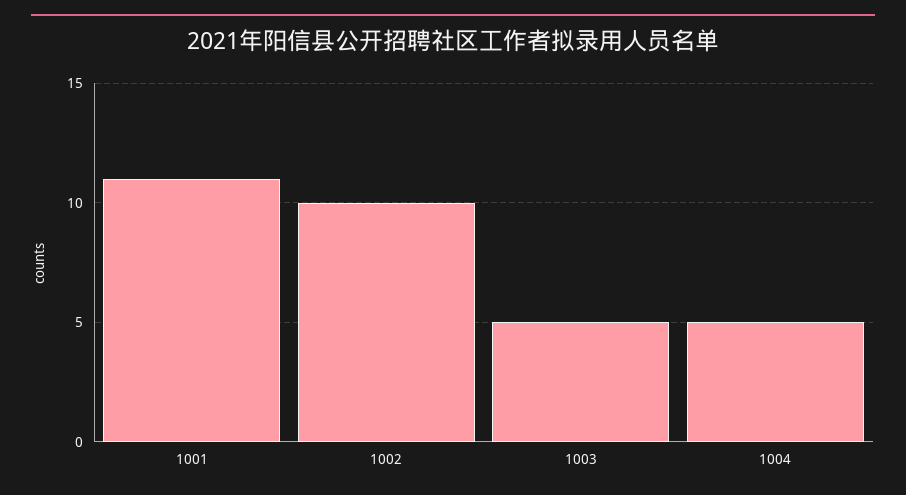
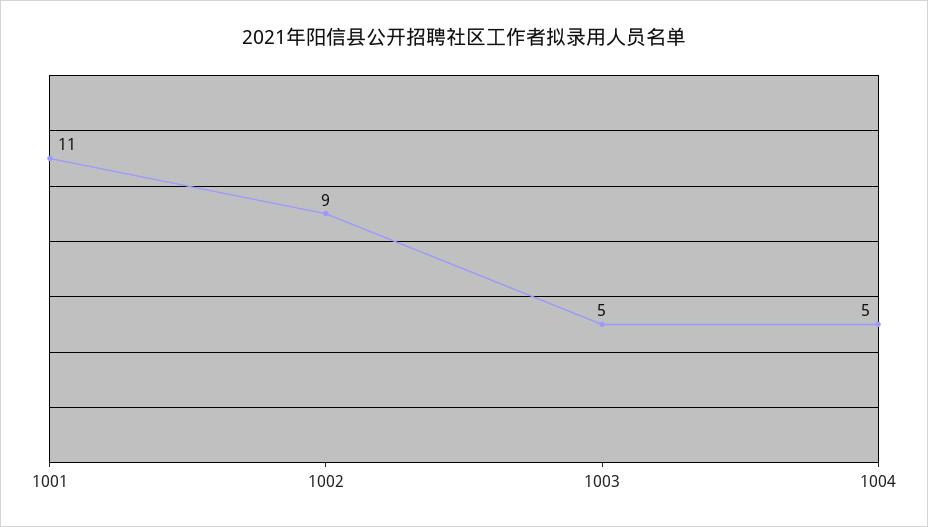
1002: 10 -> 9

